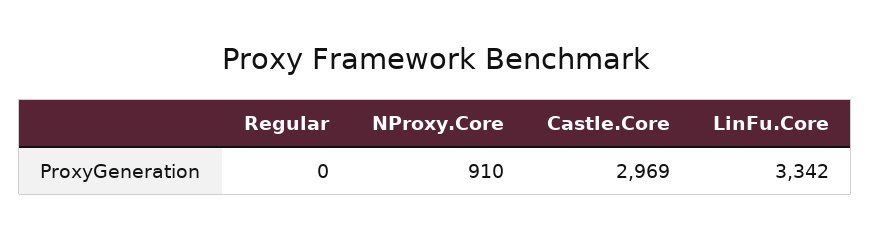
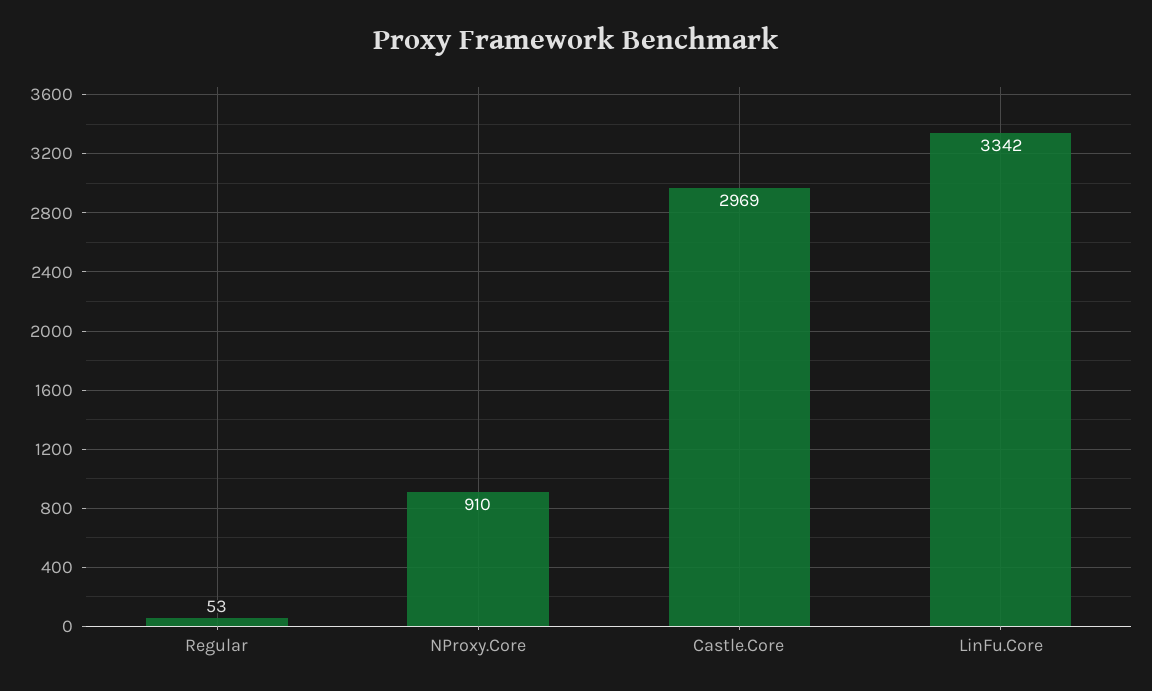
Regular: 0 -> 53

